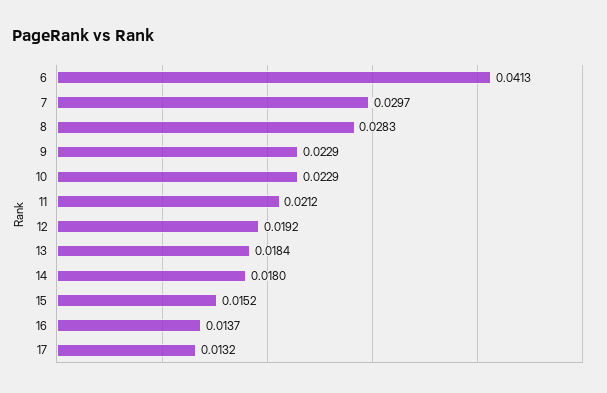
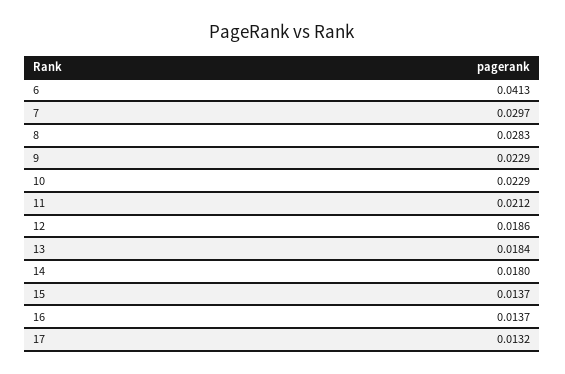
12: 0.0192 -> 0.0186
15: 0.0152 -> 0.0137

